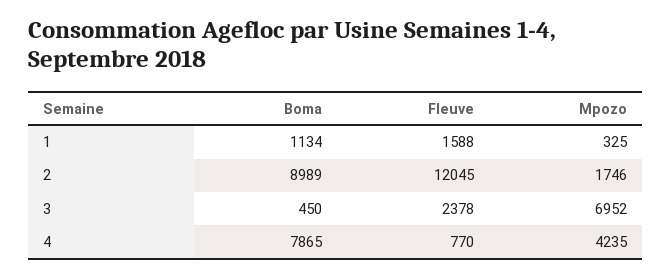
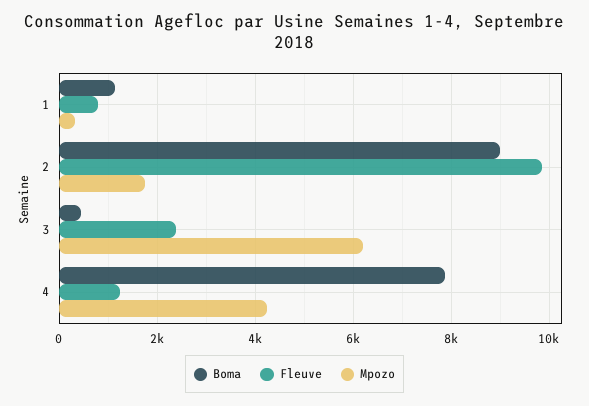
Fleuve, 1: 1588 -> 800
Fleuve, 2: 12045 -> 9800
Mpozo, 3: 6952 -> 6200
Fleuve, 4: 770 -> 1200

